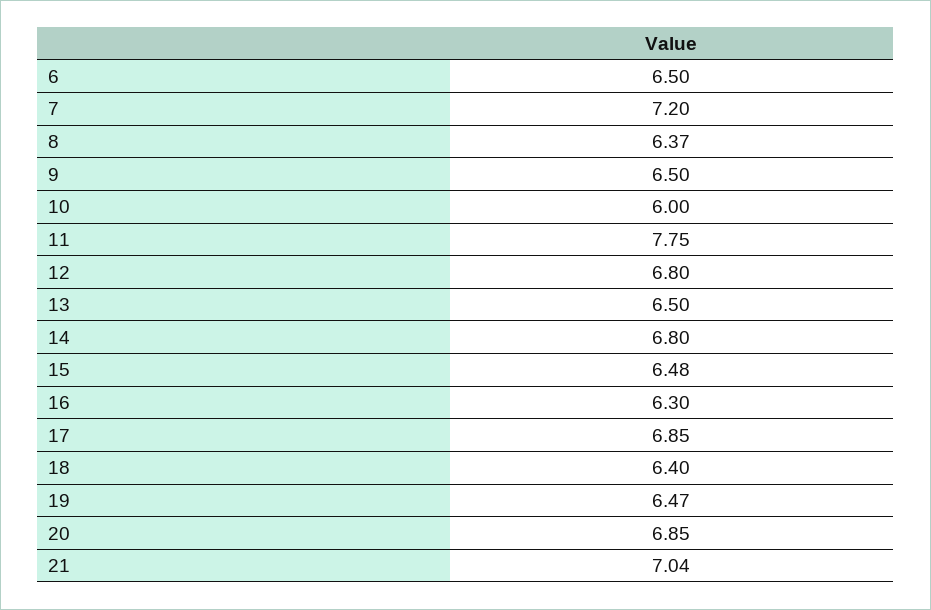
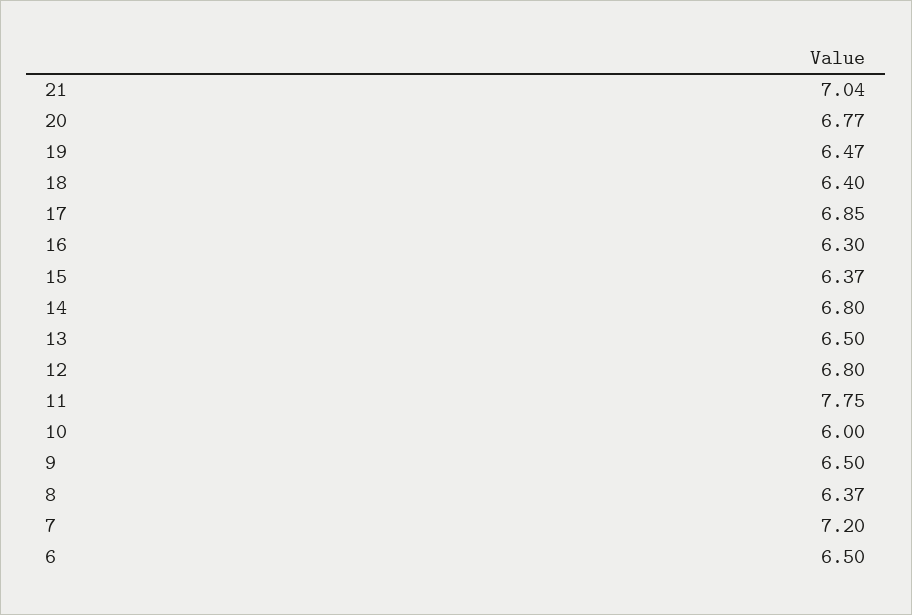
15: 6.48 -> 6.37
20: 6.85 -> 6.77

